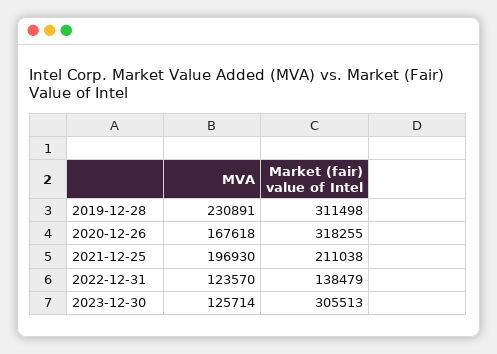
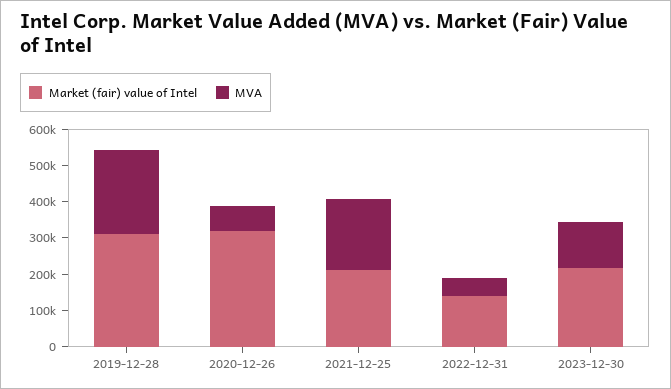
MVA, 2020-12-26: 167618 -> 75000
MVA, 2022-12-31: 123570 -> 50000
Market (fair) value of Intel, 2023-12-30: 305513 -> 225000

